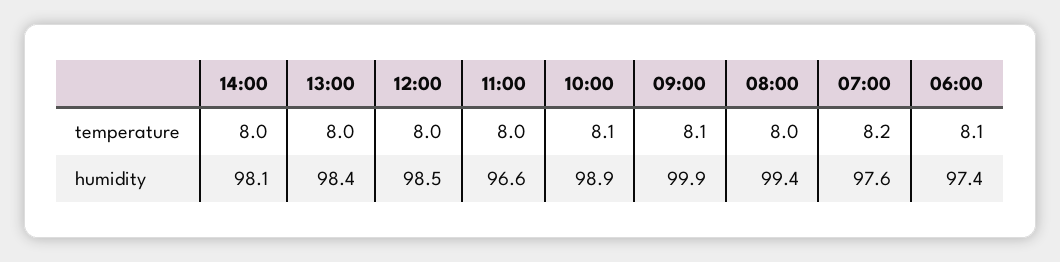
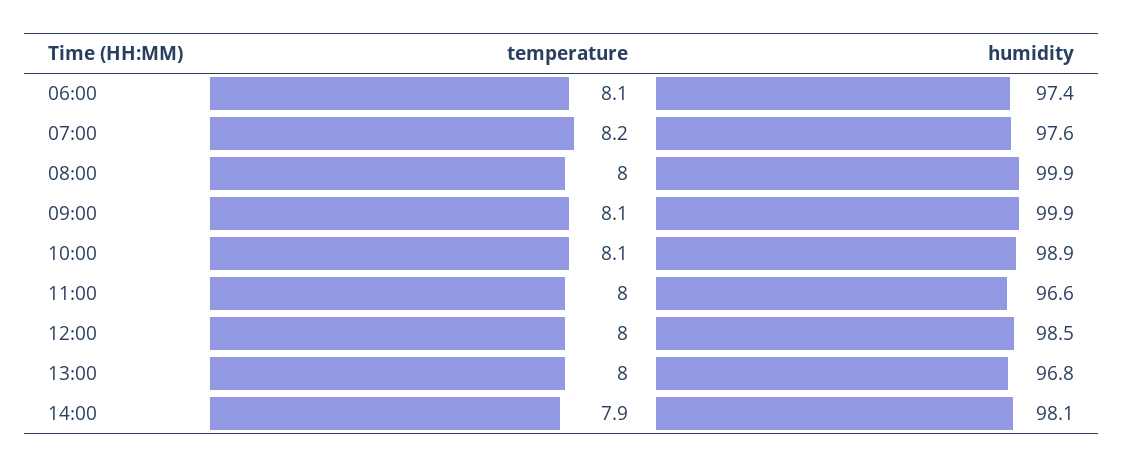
14:00, temperature: 8 -> 7.9
13:00, humidity: 98.4 -> 96.8
08:00, humidity: 99.4 -> 99.9

